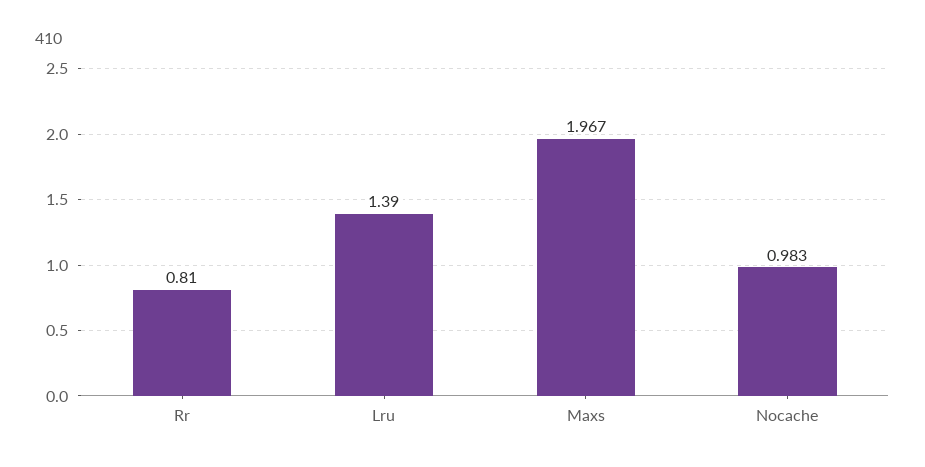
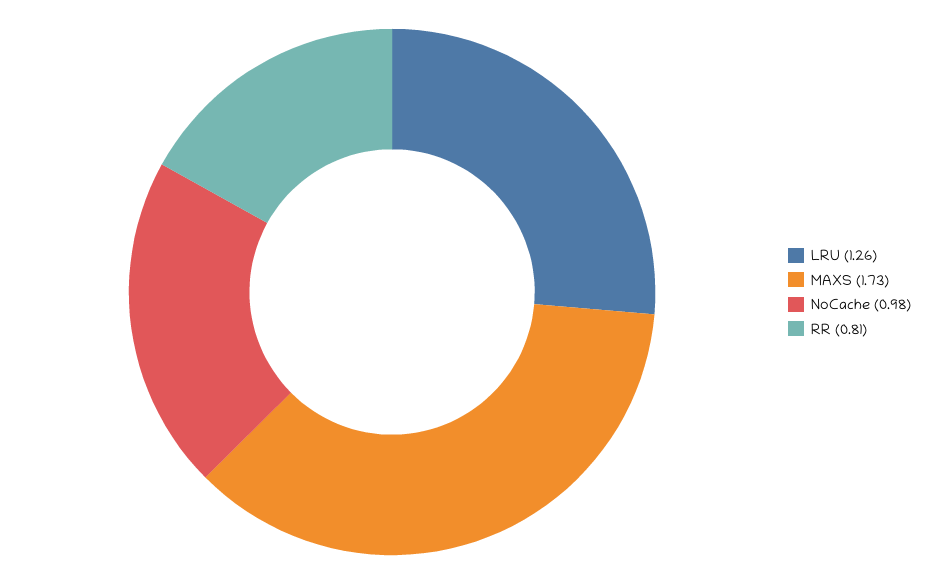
Lru: 1.39 -> 1.26
Maxs: 1.967 -> 1.73

